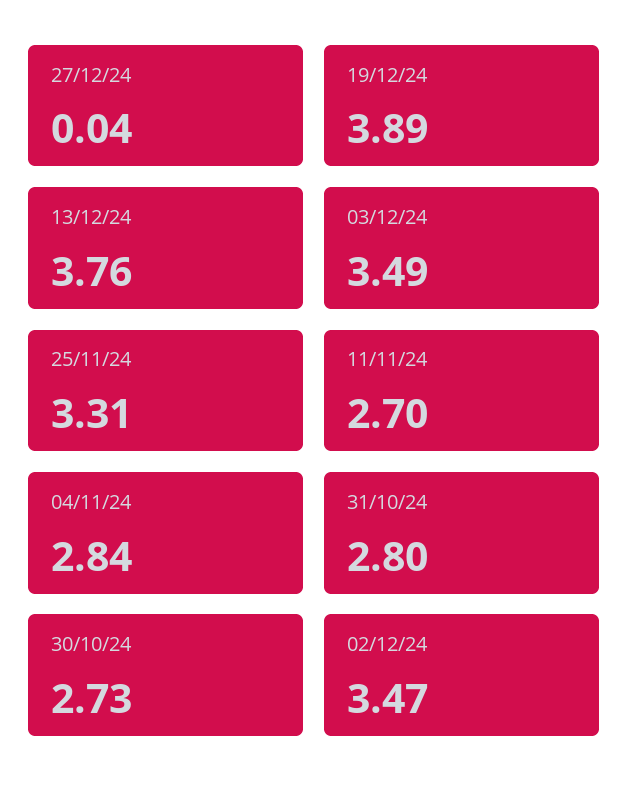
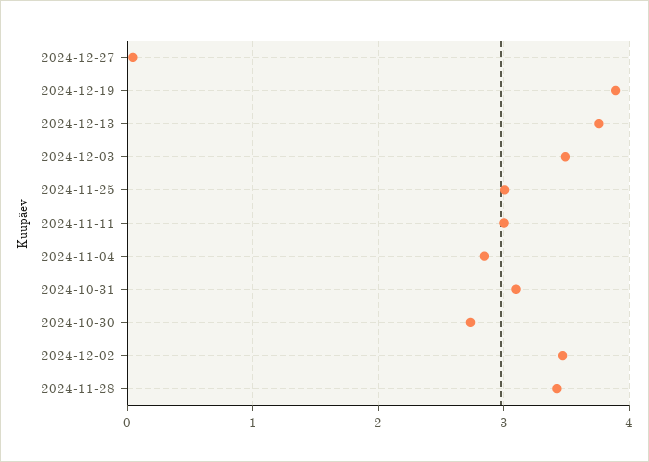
25/11/24: 3.31 -> 3
11/11/24: 2.7 -> 3
31/10/24: 2.8 -> 3.1
2024-11-28: none -> 3.4

